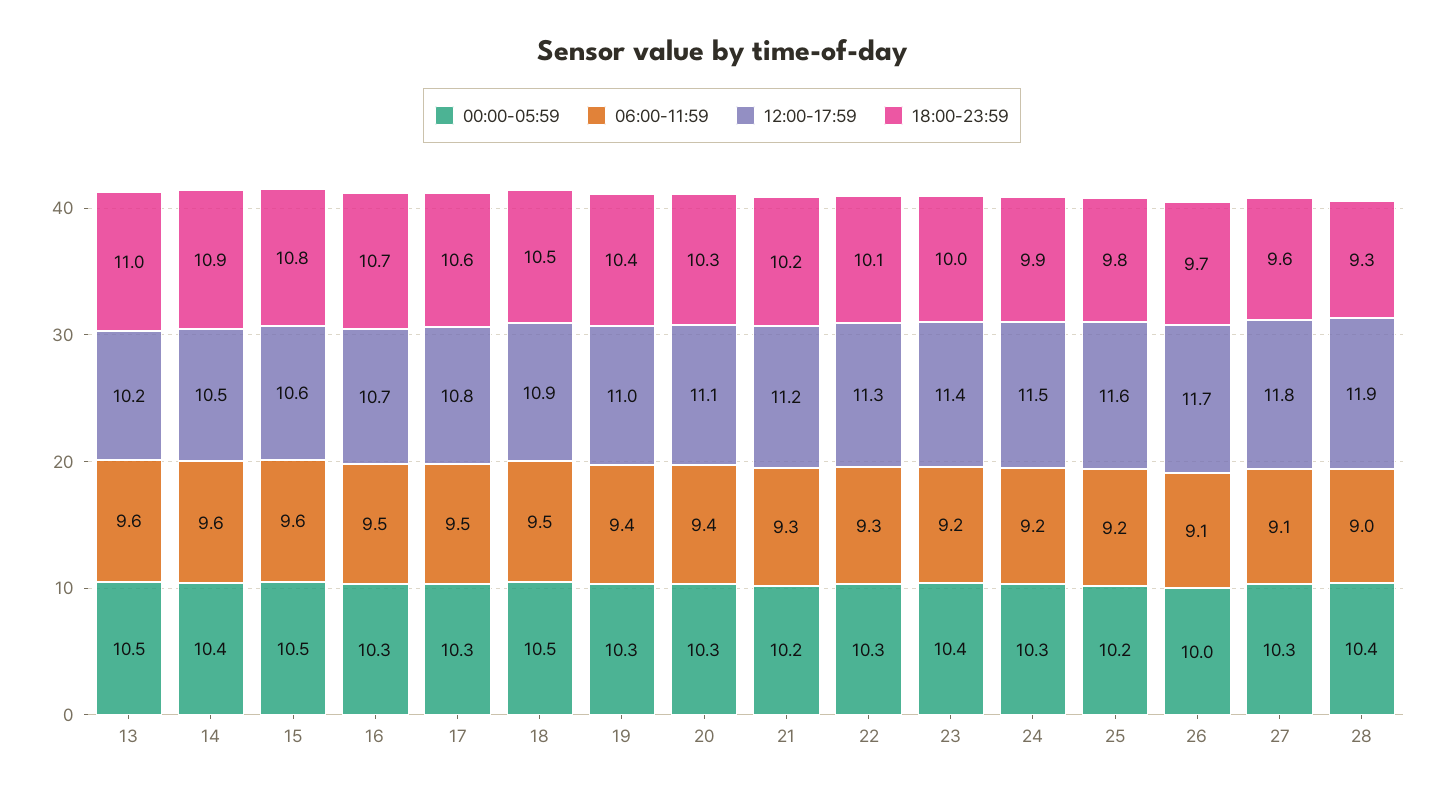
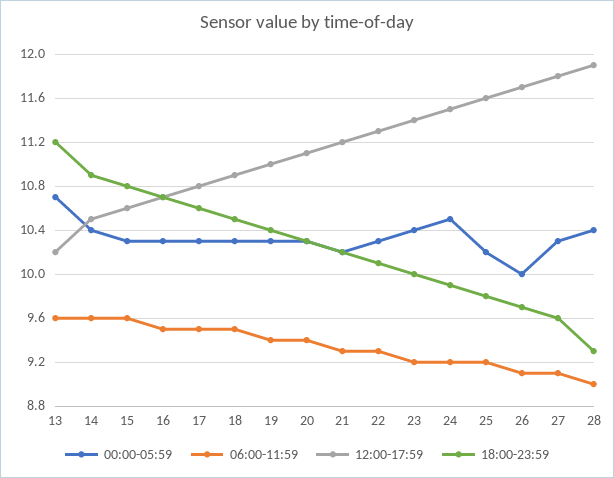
00:00-05:59, 13: 10.5 -> 10.7
18:00-23:59, 13: 11 -> 11.2
00:00-05:59, 15: 10.5 -> 10.3
00:00-05:59, 18: 10.5 -> 10.3
00:00-05:59, 24: 10.3 -> 10.5

